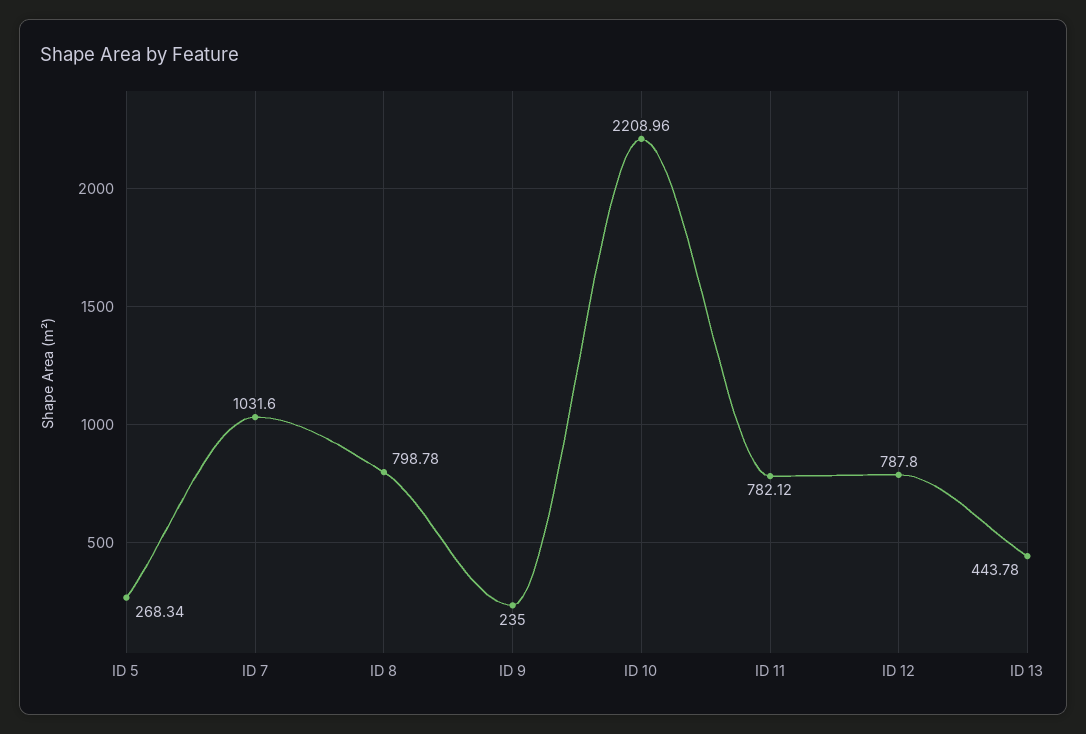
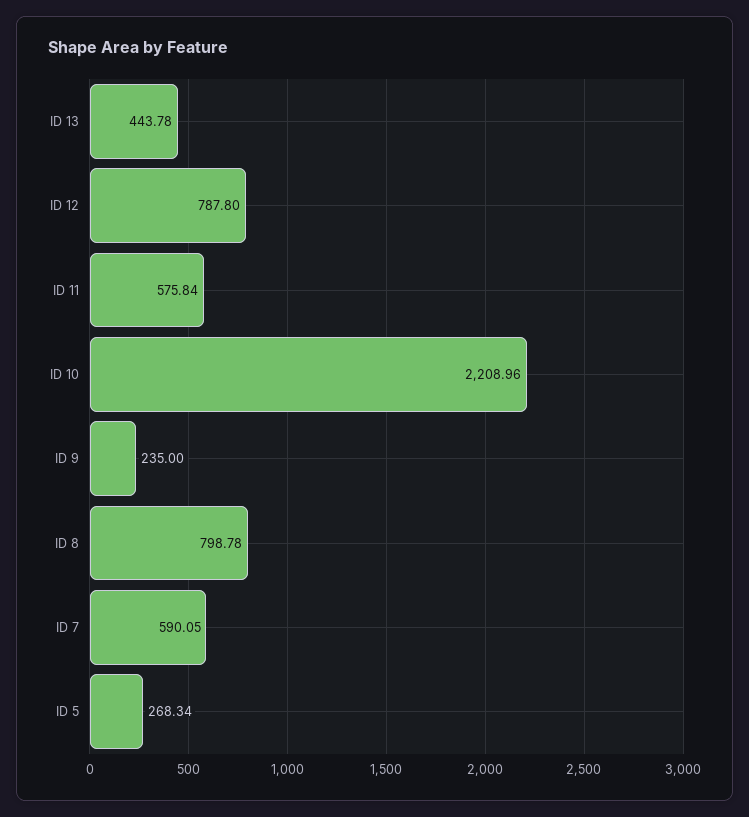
ID 7: 1031.6 -> 590.05
ID 11: 782.12 -> 575.84

